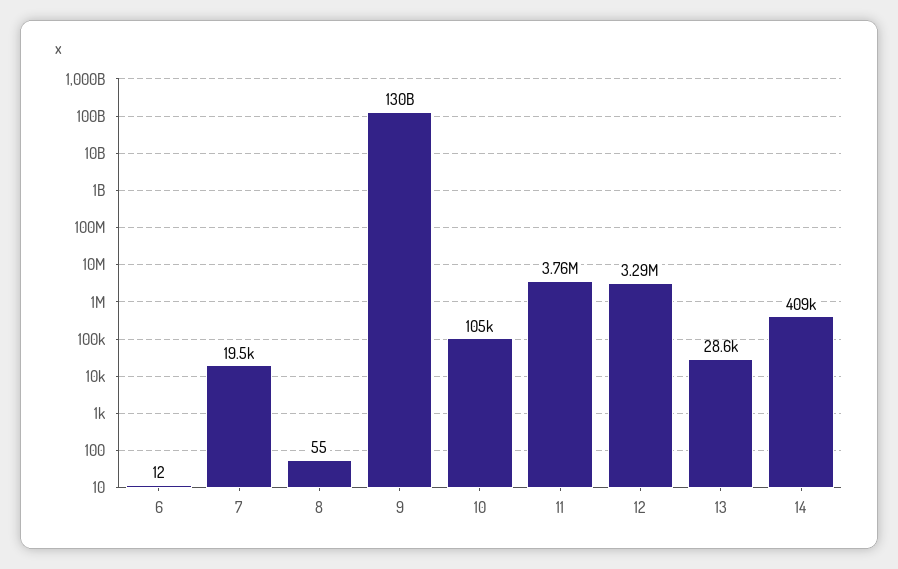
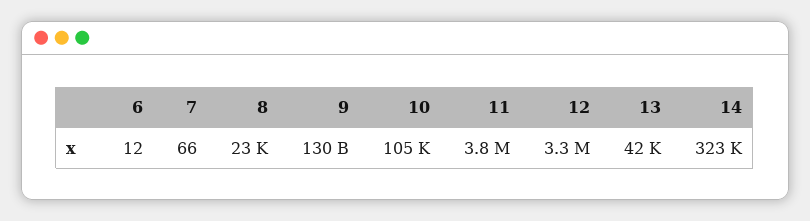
7: 19500 -> 66
8: 55 -> 23000
13: 28600 -> 42000
14: 409000 -> 323000

